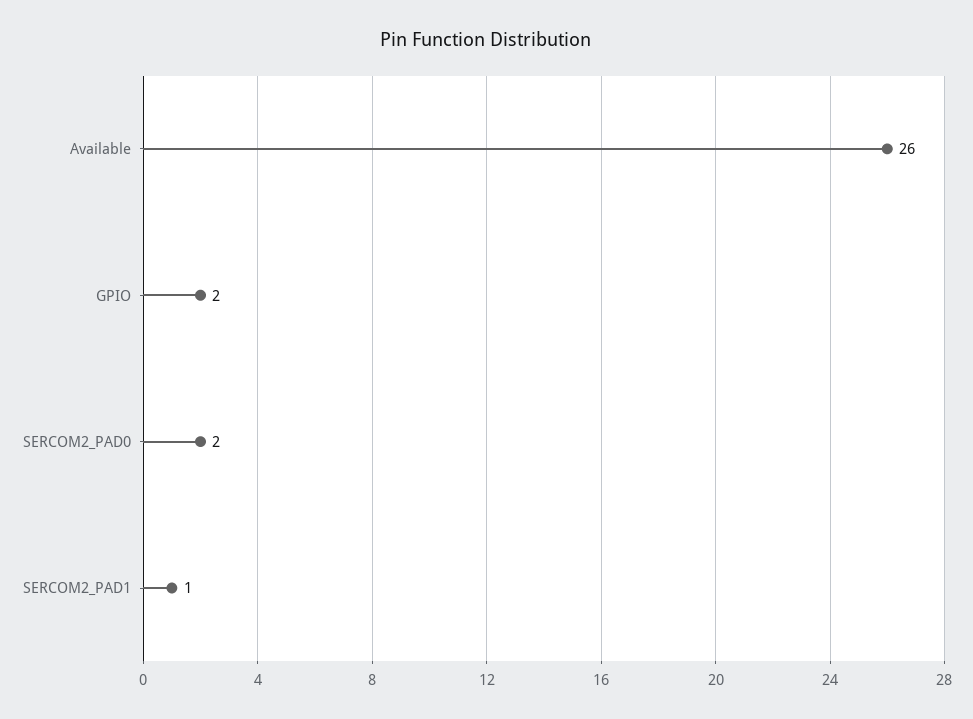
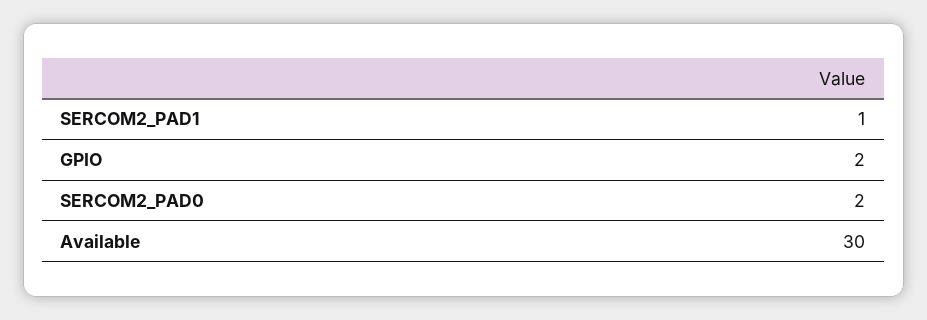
Available: 26 -> 30

